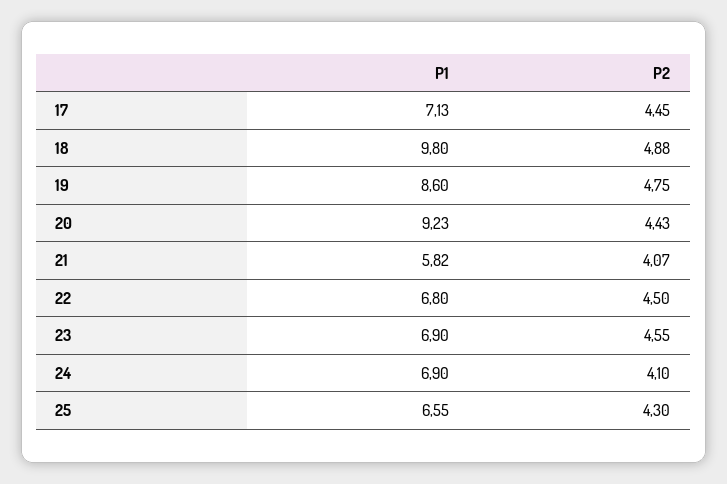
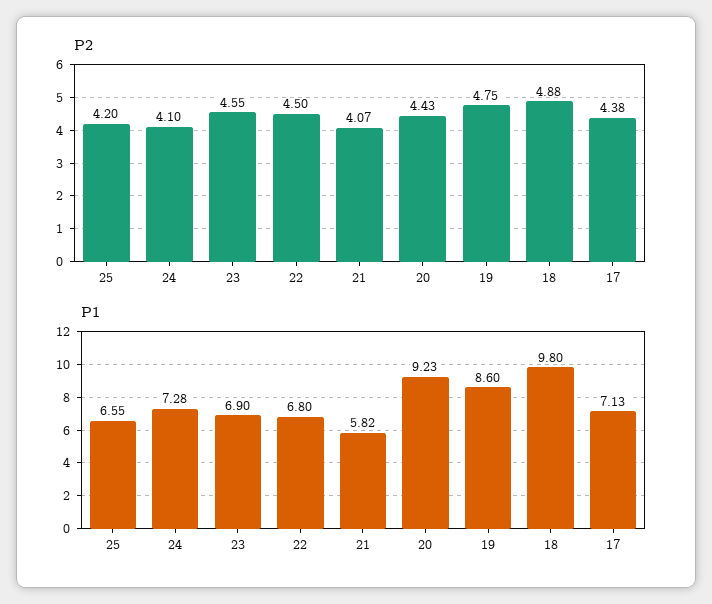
P2, 17: 4.45 -> 4.38
P1, 24: 6.9 -> 7.28
P2, 25: 4.3 -> 4.2

